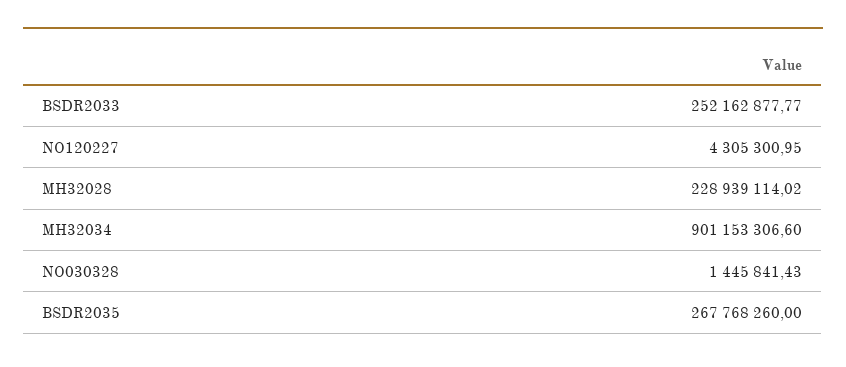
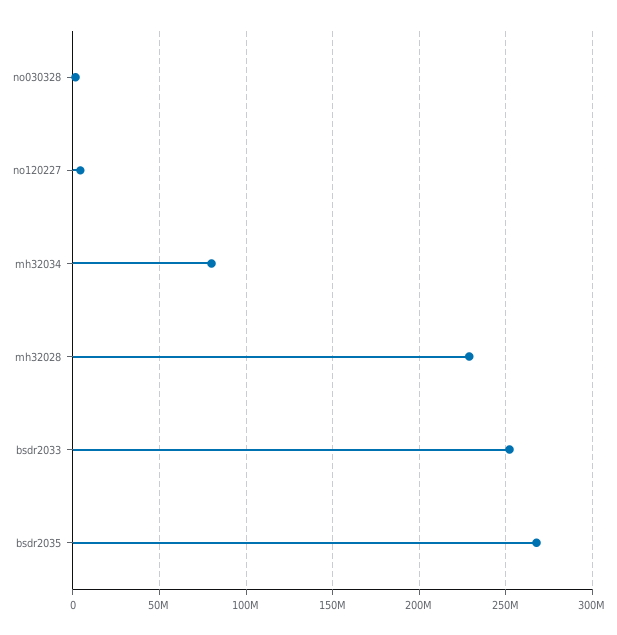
MH32034: 901153306.6 -> 80000000

